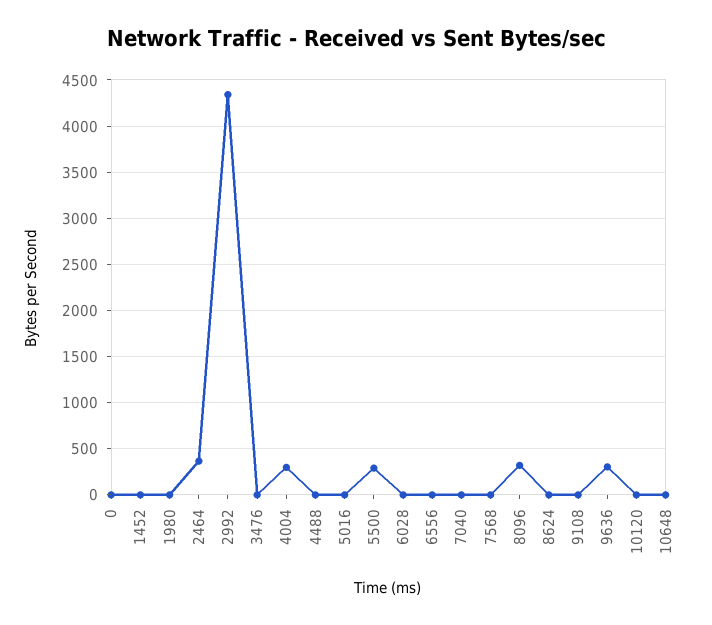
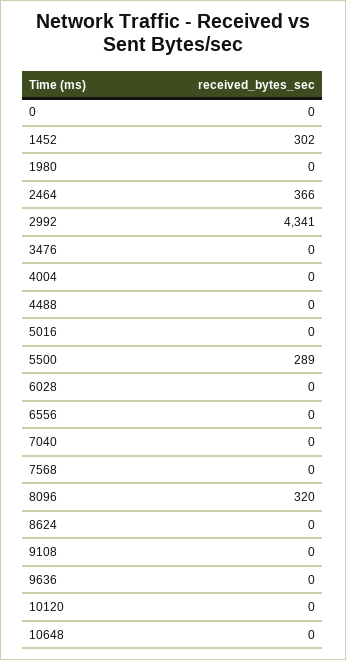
1452: 0 -> 302
4004: 300 -> 0
9636: 300 -> 0

